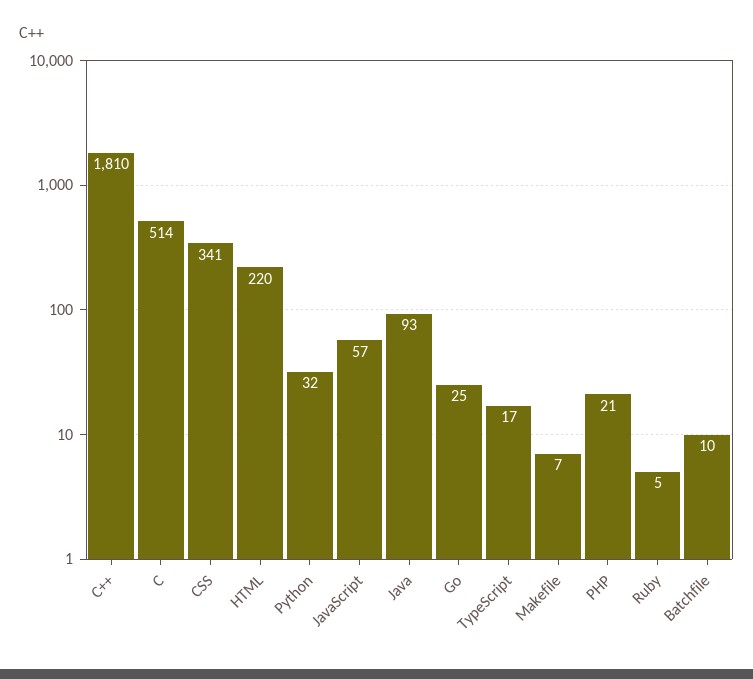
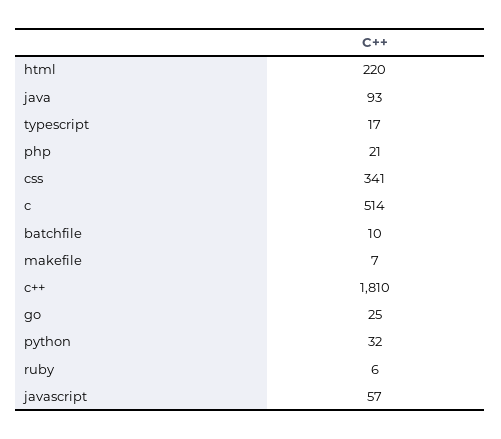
Ruby: 5 -> 6

